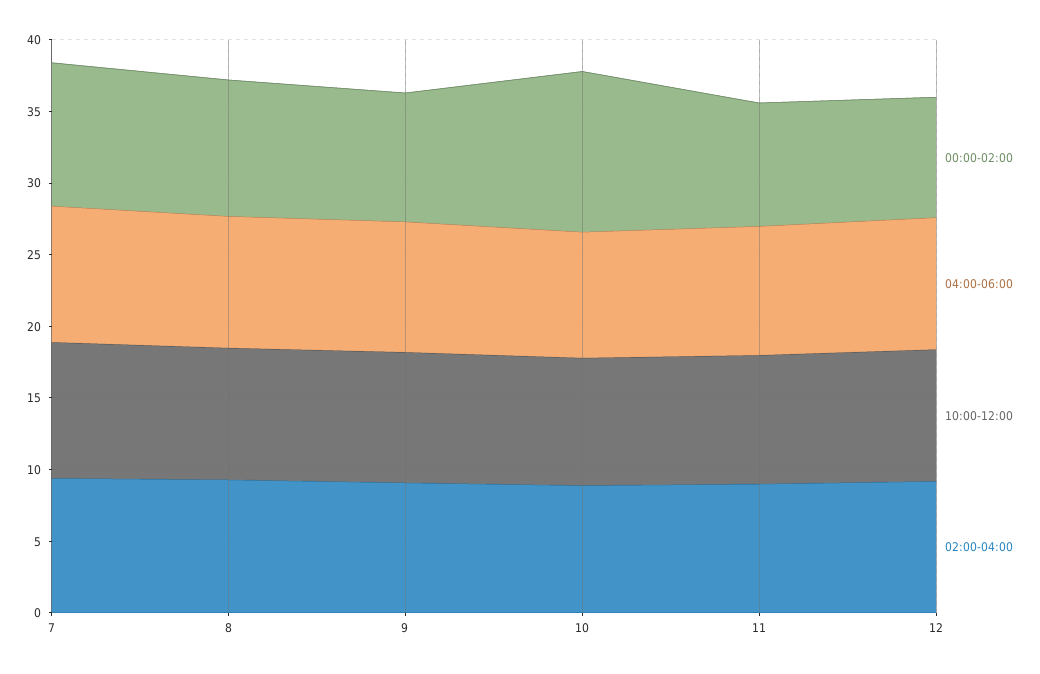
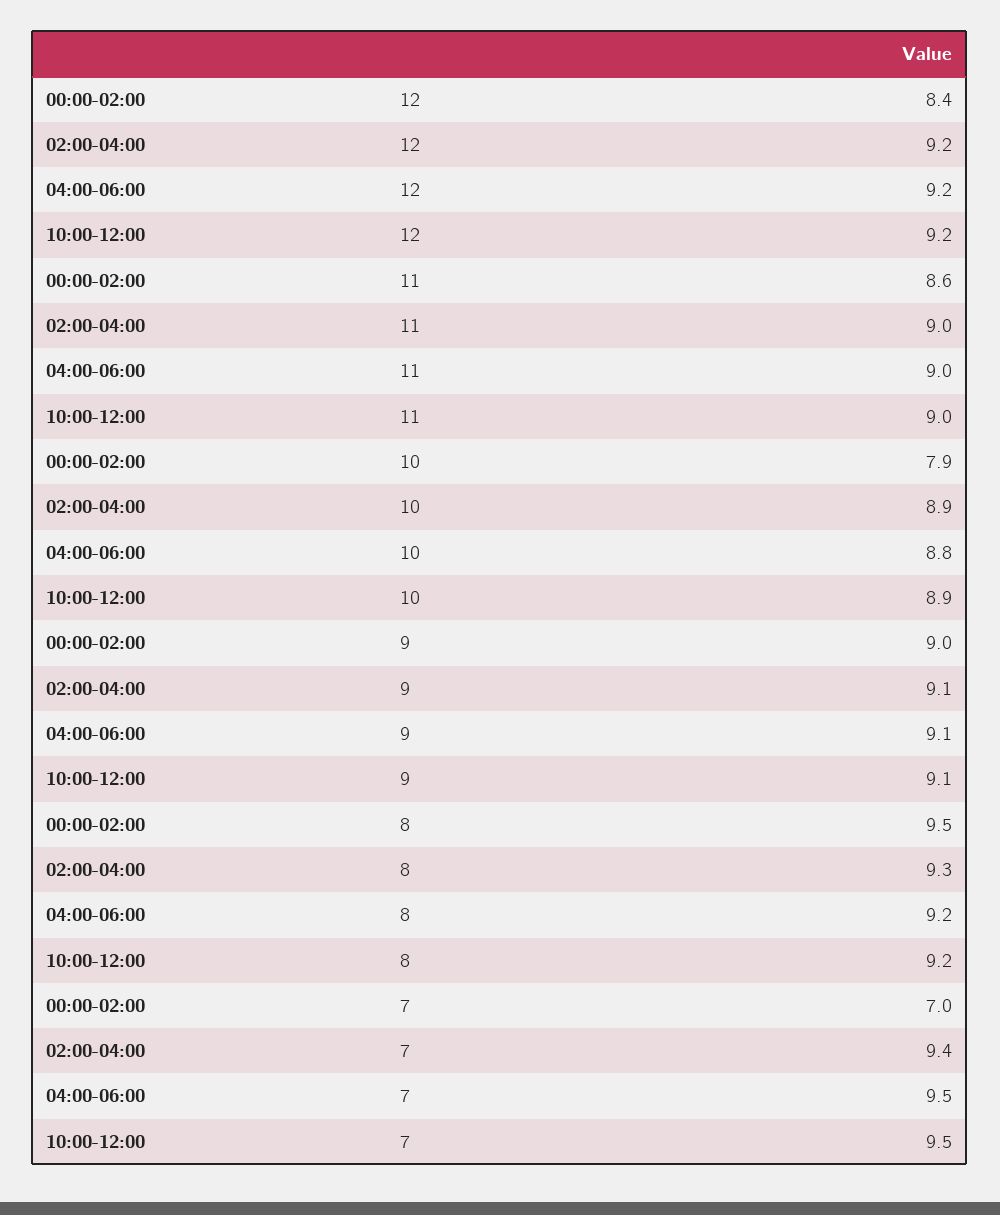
00:00-02:00, 7: 10 -> 7
00:00-02:00, 10: 11 -> 7.9

